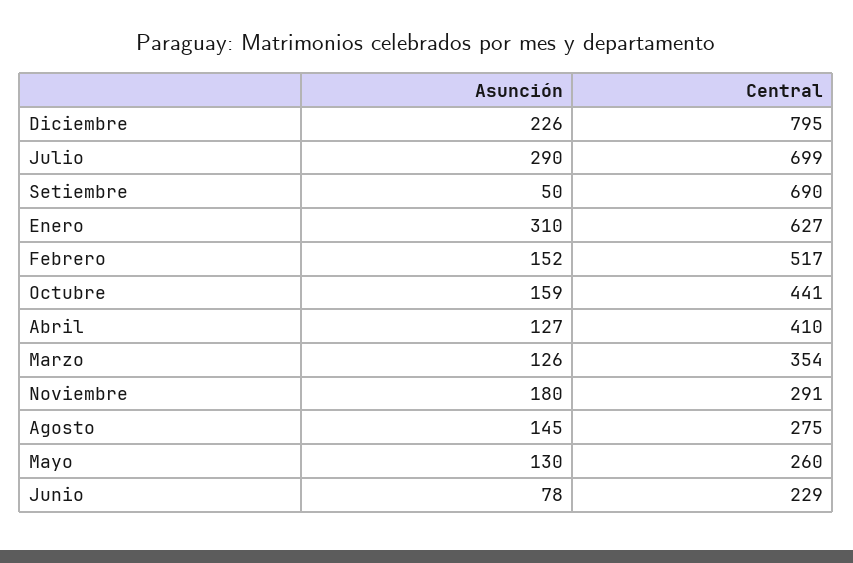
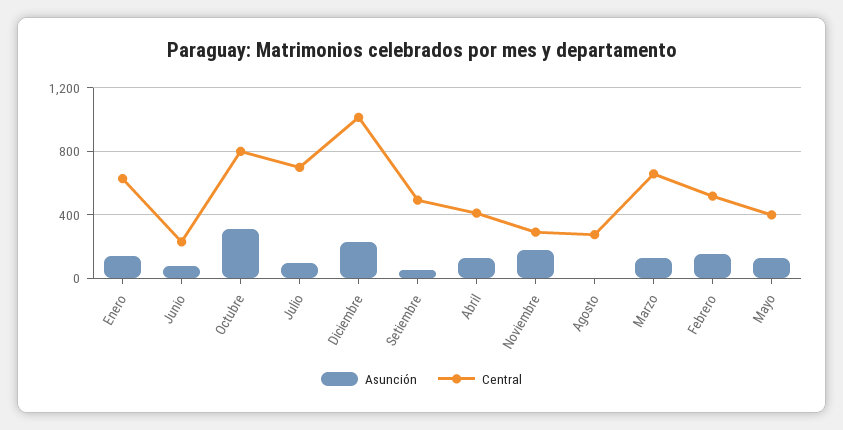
Central, Diciembre: 795 -> 1000
Asunción, Julio: 290 -> 100
Central, Setiembre: 690 -> 500
Asunción, Enero: 310 -> 150
Asunción, Octubre: 159 -> 300
Central, Octubre: 441 -> 800
Central, Marzo: 354 -> 650
Asunción, Agosto: 145 -> 0
Central, Mayo: 260 -> 400

